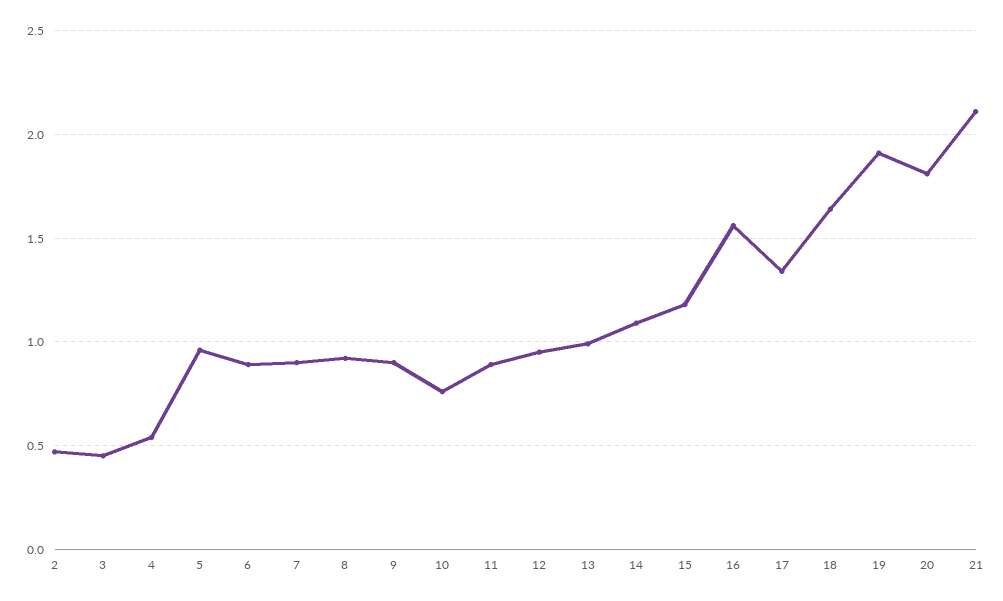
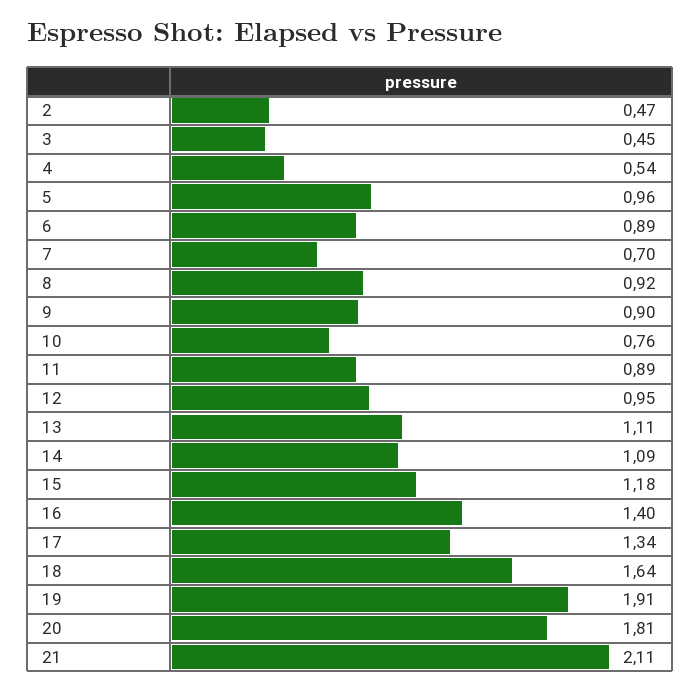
7: 0.9 -> 0.7
13: 1 -> 1.11
16: 1.55 -> 1.4

